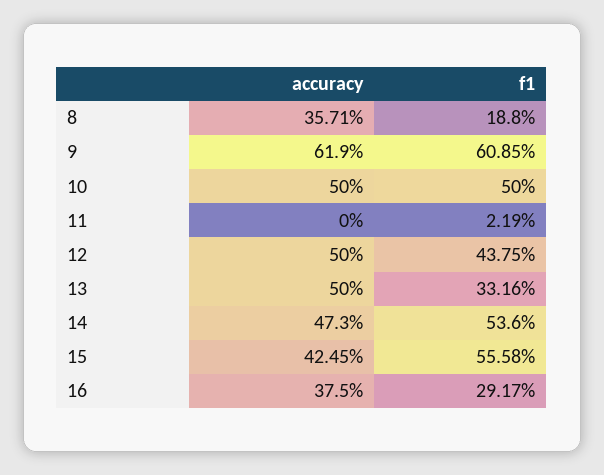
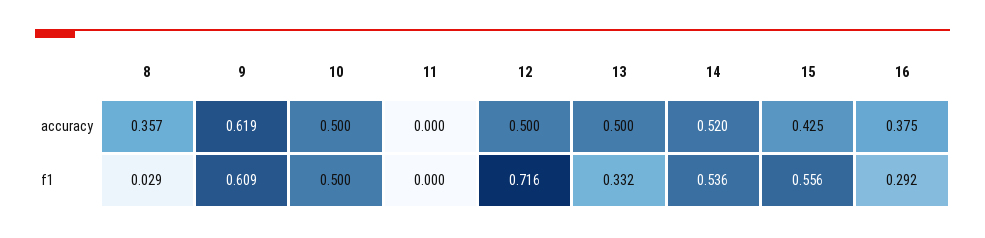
f1, 8: 0.188 -> 0.029
f1, 11: 0.0219 -> 0
f1, 12: 0.4375 -> 0.716
accuracy, 14: 0.473 -> 0.52

